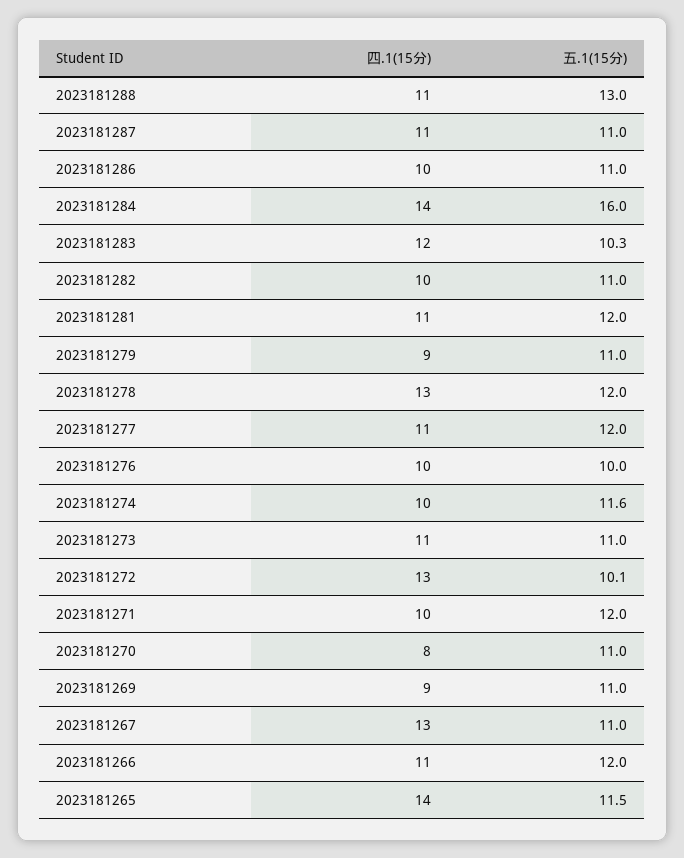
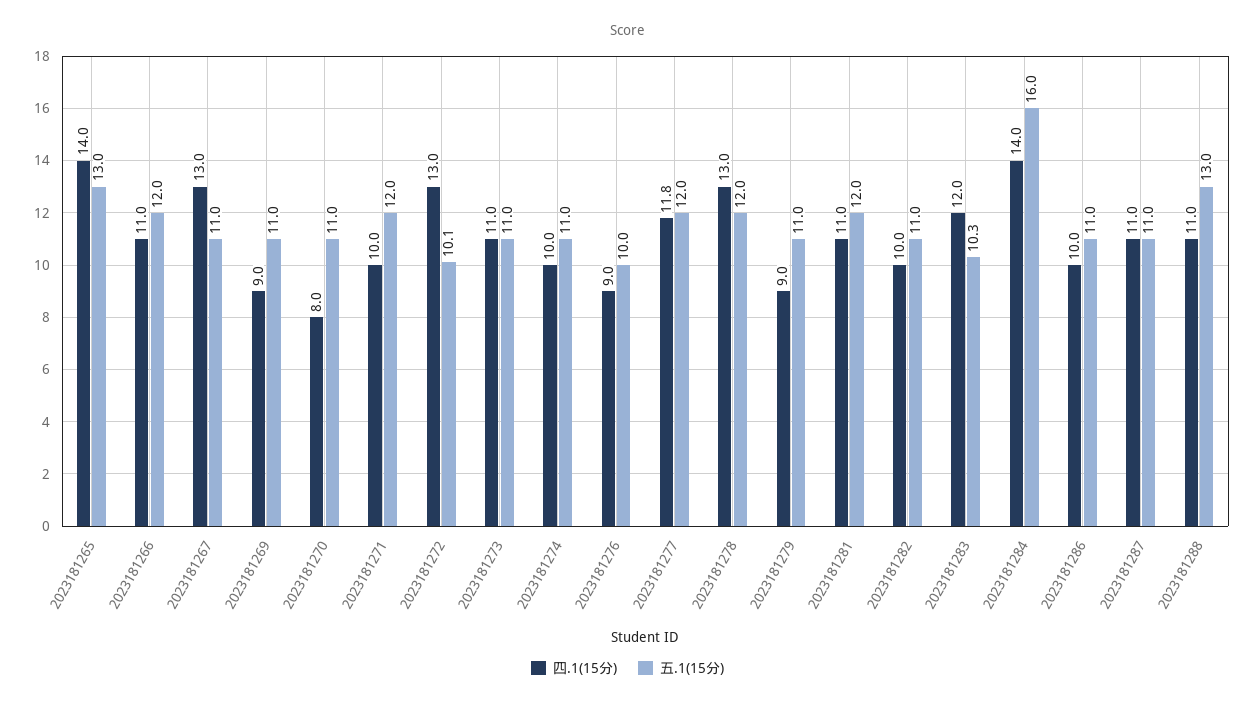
四.1(15分), 2023181277: 11 -> 11.8
四.1(15分), 2023181276: 10 -> 9
五.1(15分), 2023181274: 11.6 -> 11
五.1(15分), 2023181265: 11.5 -> 13

